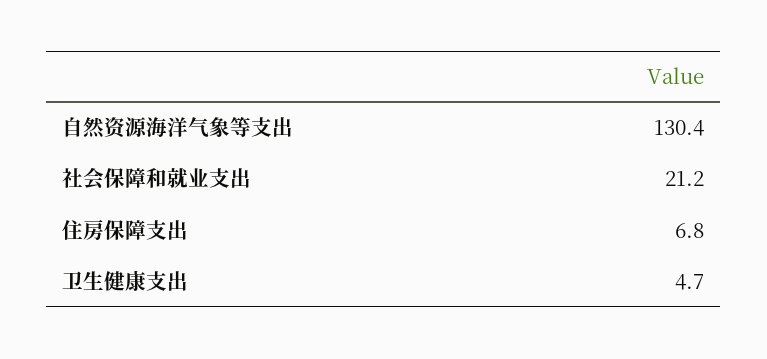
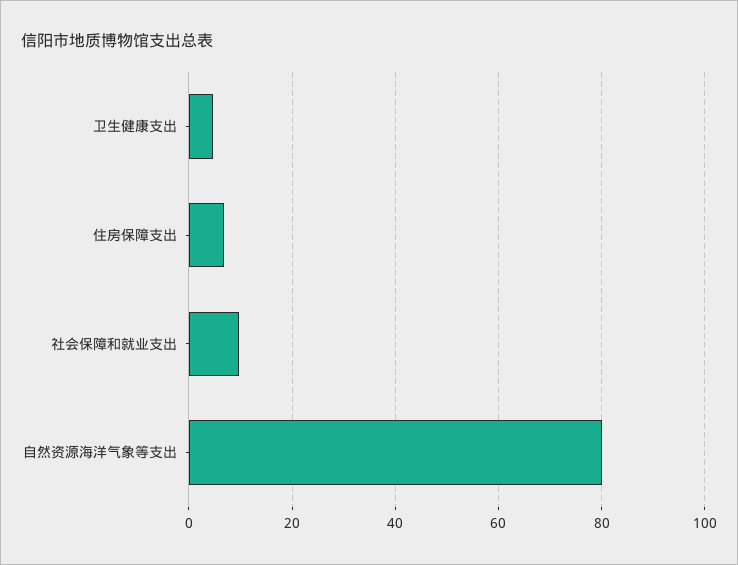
自然资源海洋气象等支出: 130.4 -> 80
社会保障和就业支出: 21.2 -> 10

